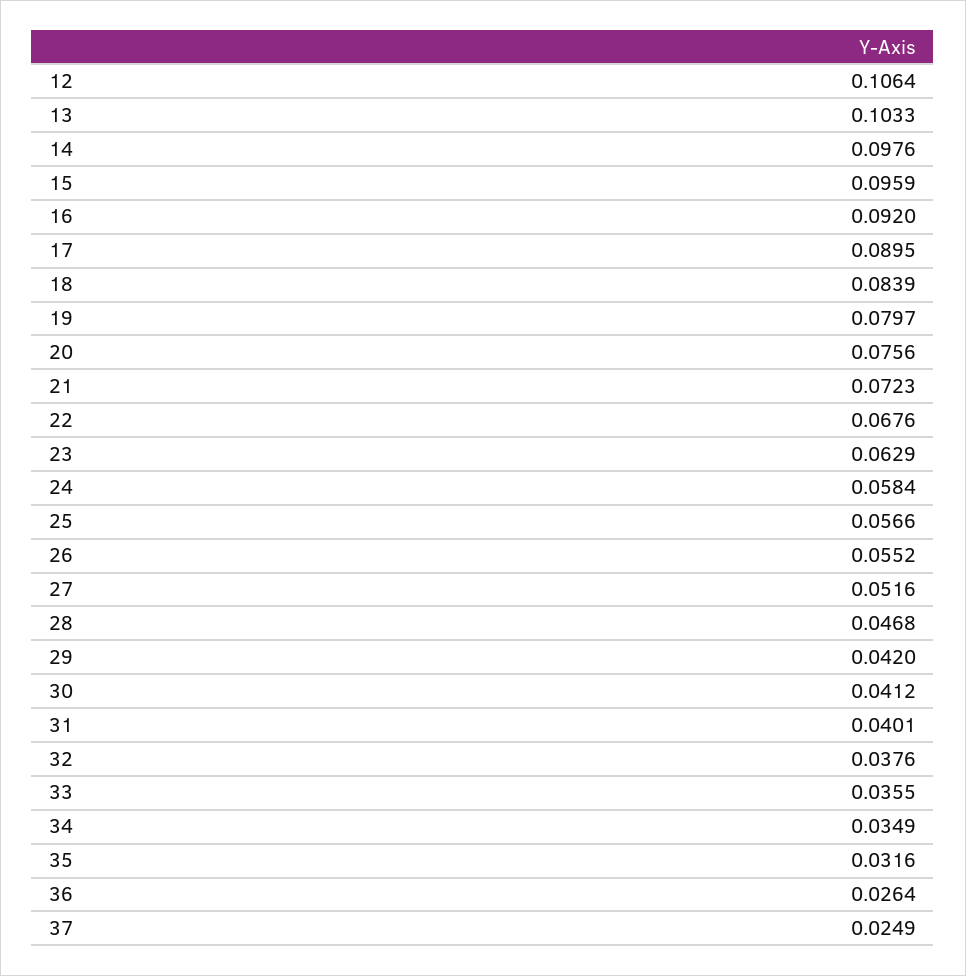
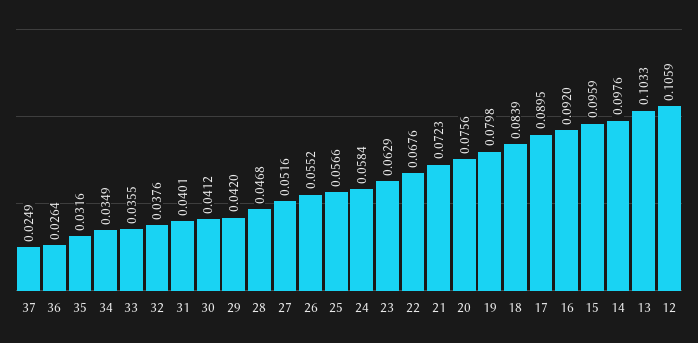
12: 0.1064 -> 0.1059
19: 0.0797 -> 0.0798

